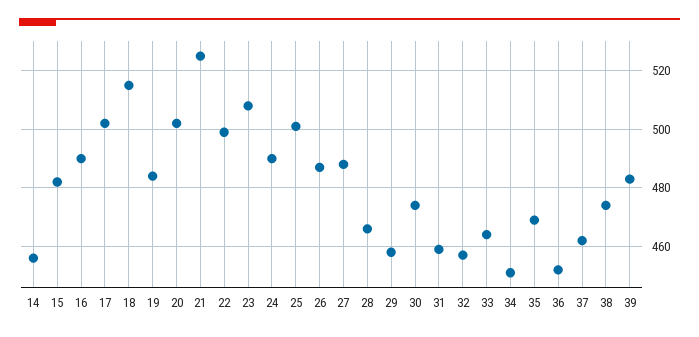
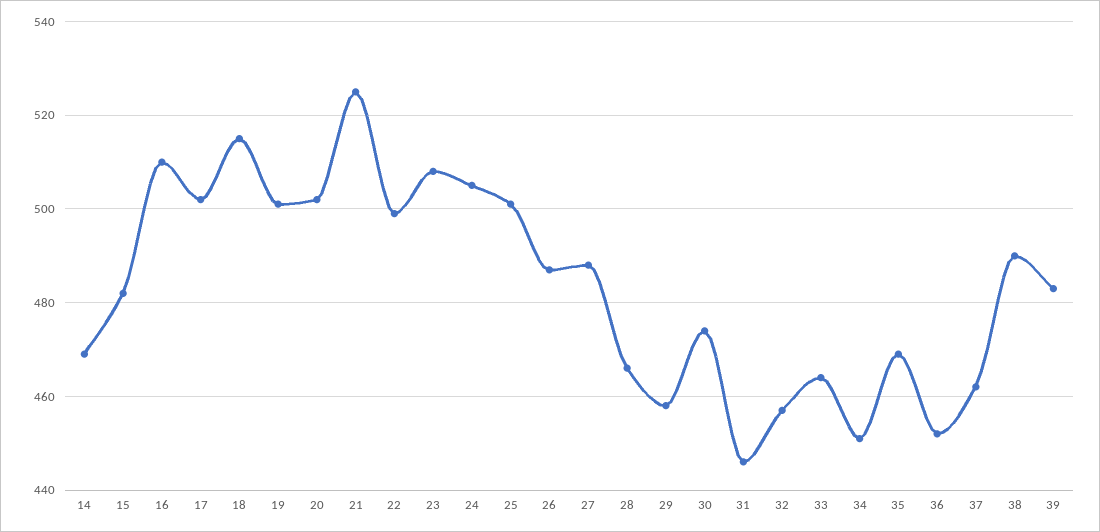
14: 455 -> 470
16: 490 -> 510
19: 485 -> 500
24: 490 -> 505
31: 460 -> 445
38: 475 -> 490

